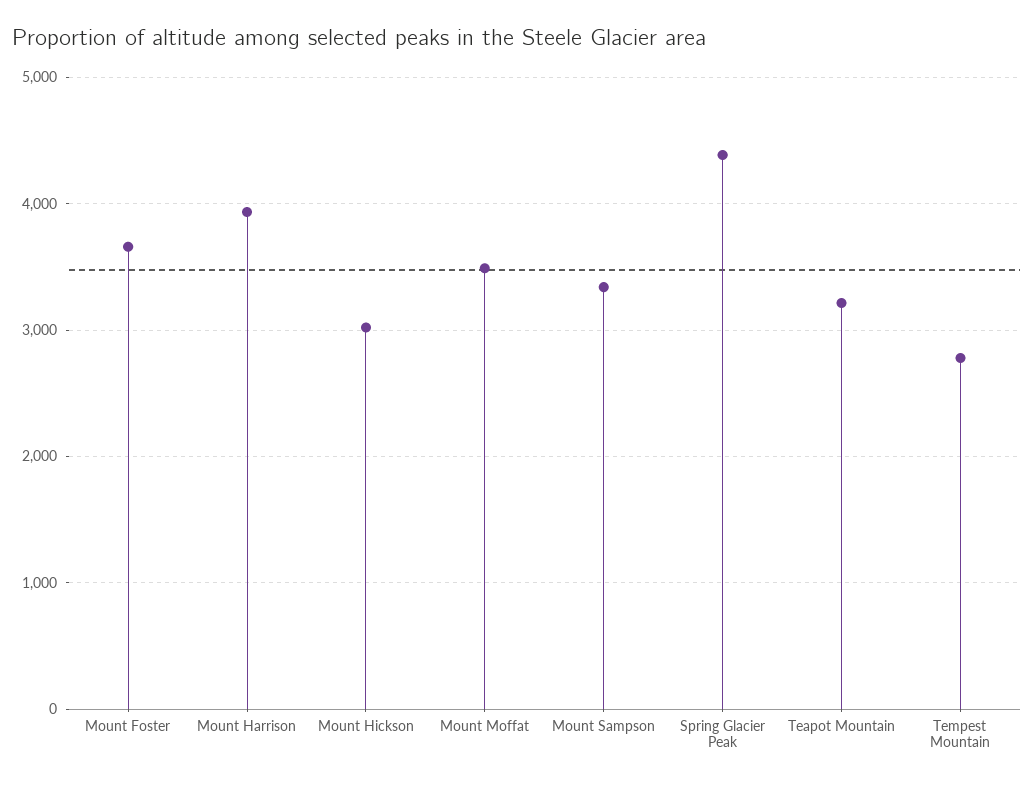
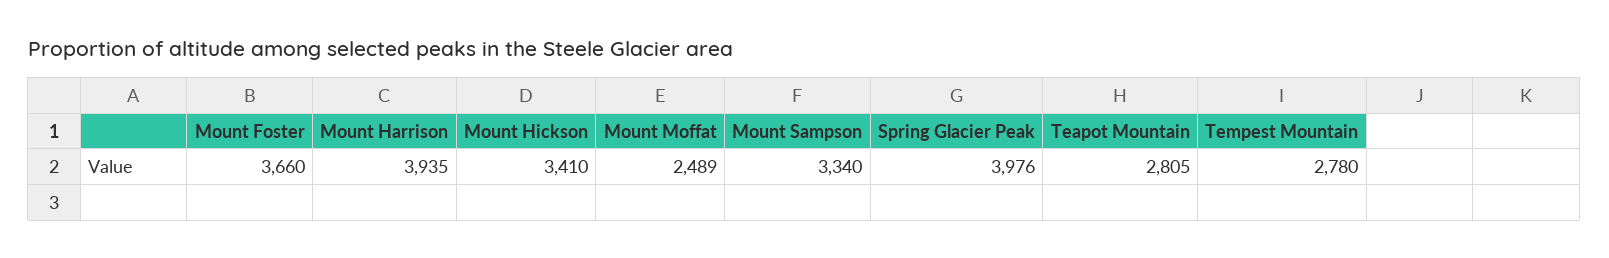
Mount Hickson: 3000 -> 3410
Mount Moffat: 3500 -> 2489
Spring Glacier Peak: 4400 -> 3976
Teapot Mountain: 3200 -> 2805

